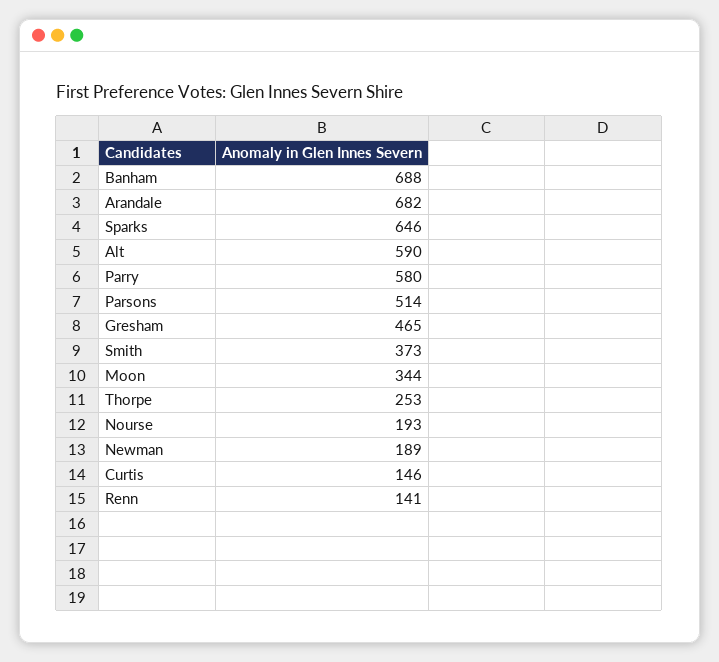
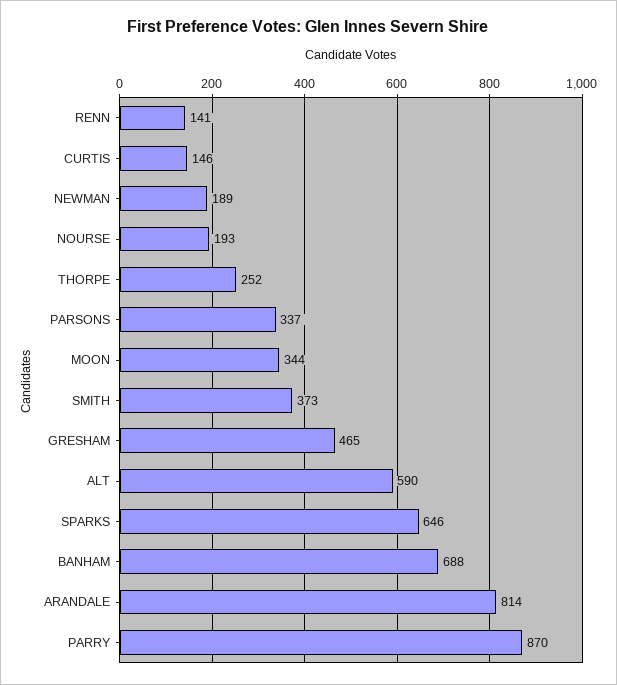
Arandale: 682 -> 814
Parry: 580 -> 870
Parsons: 514 -> 337
Thorpe: 253 -> 252

